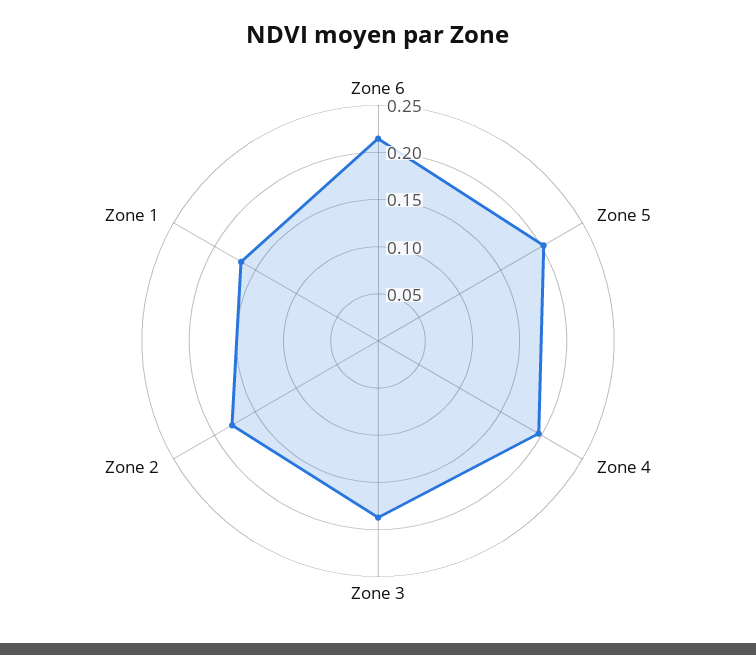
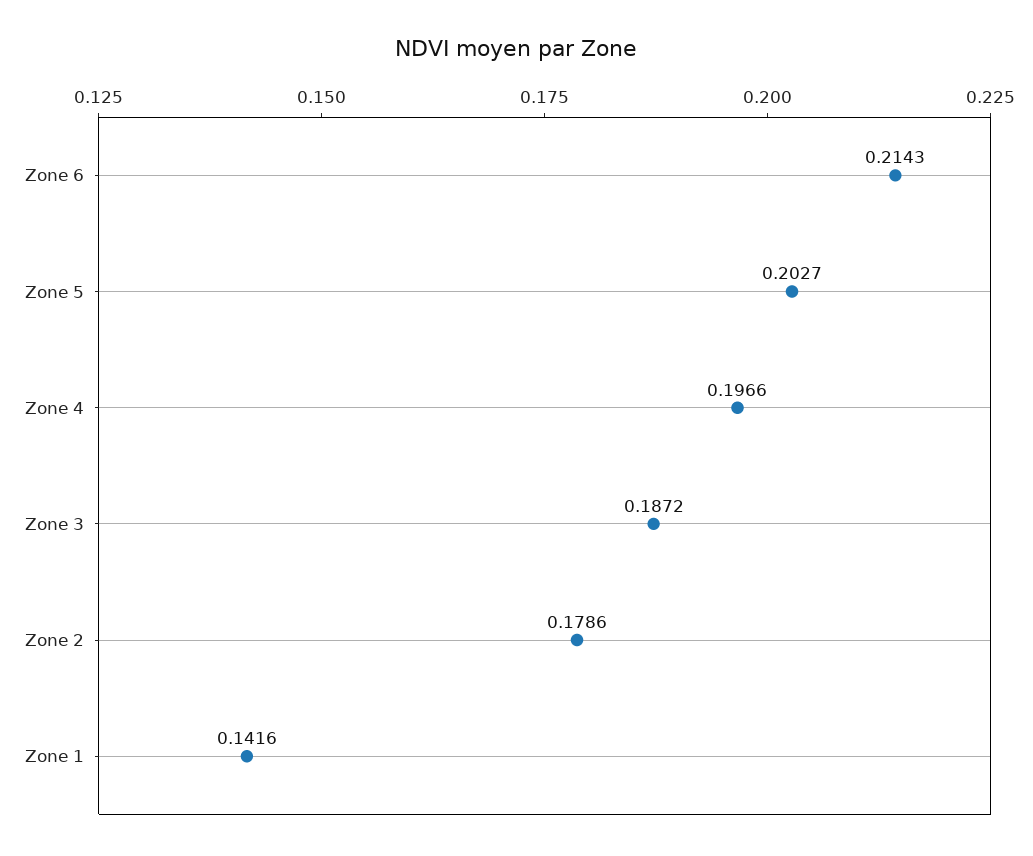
Zone 1: 0.17 -> 0.1416

